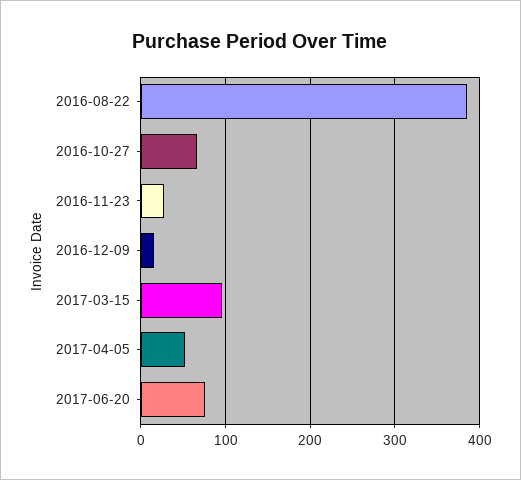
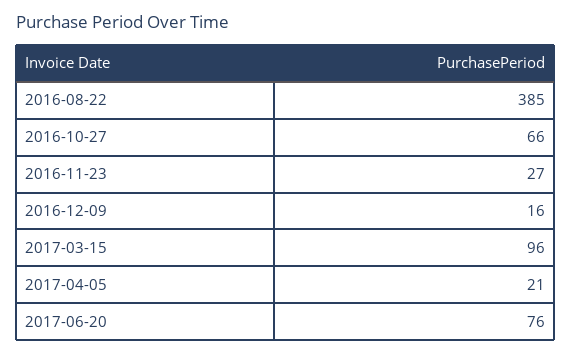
2017-04-05: 50 -> 21

